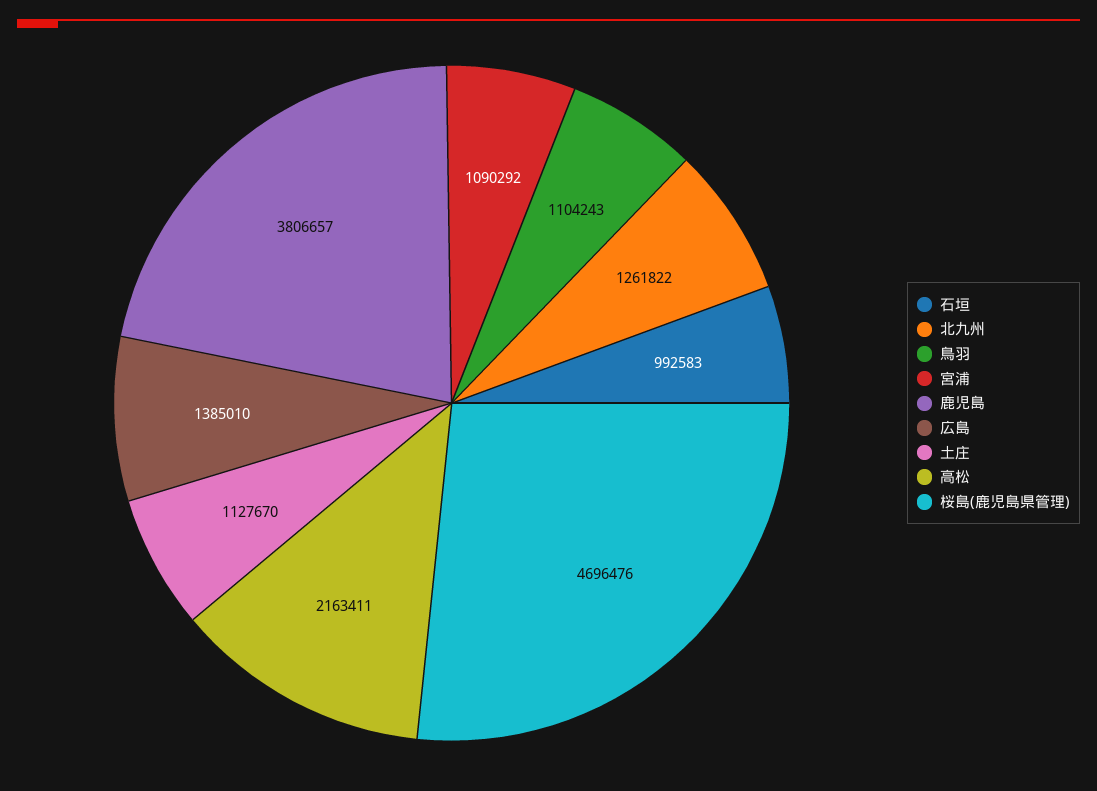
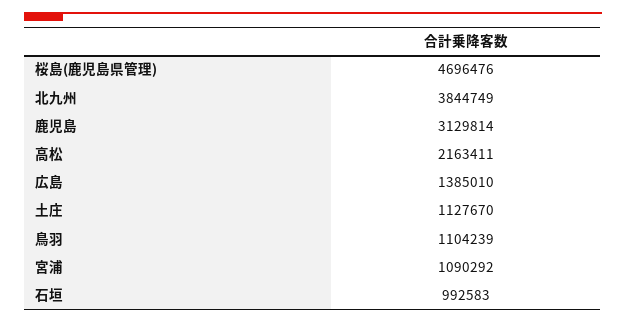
北九州: 1261822 -> 3844749
鳥羽: 1104243 -> 1104239
鹿児島: 3806657 -> 3129814

